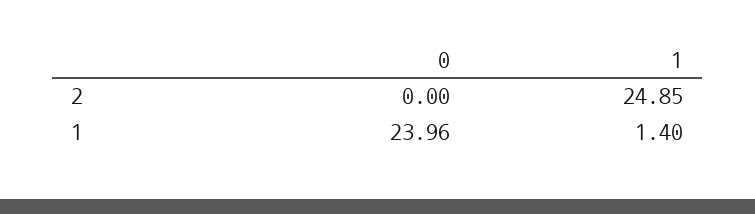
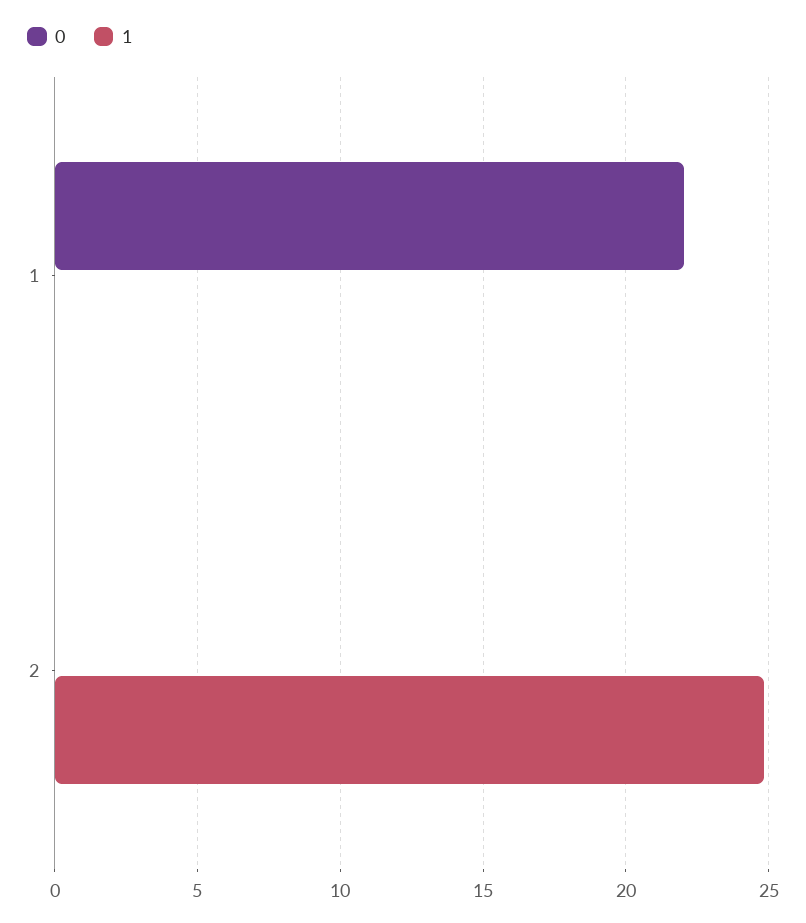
0, 1: 23.96 -> 22
1, 1: 1.4 -> 0

